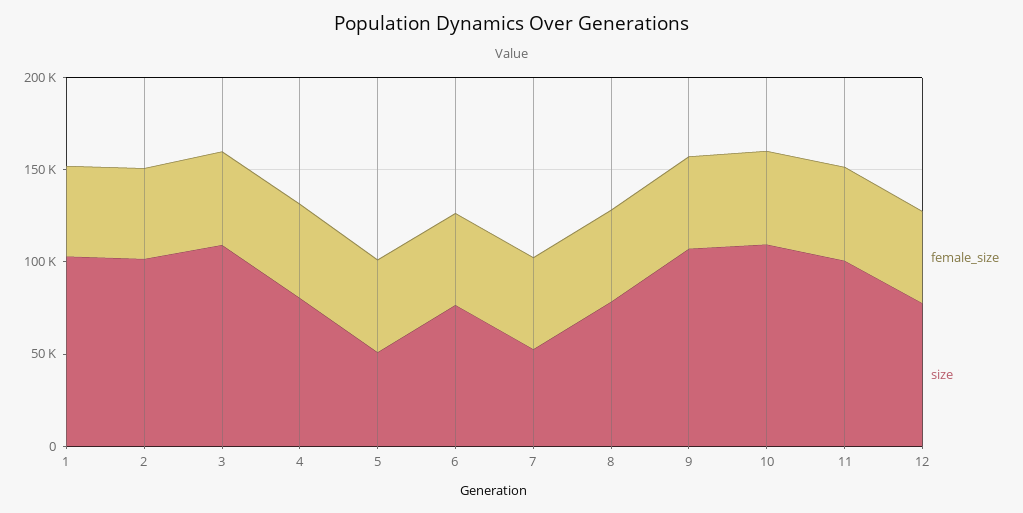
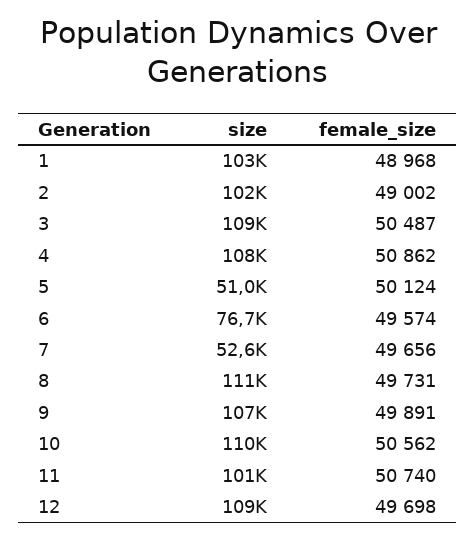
size, 4: 80000 -> 108000
size, 8: 80000 -> 111000
size, 12: 80000 -> 109000

